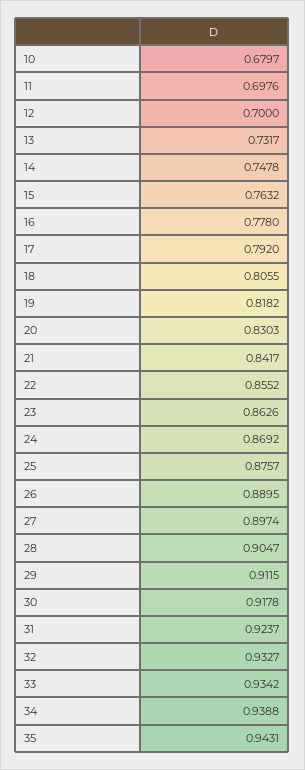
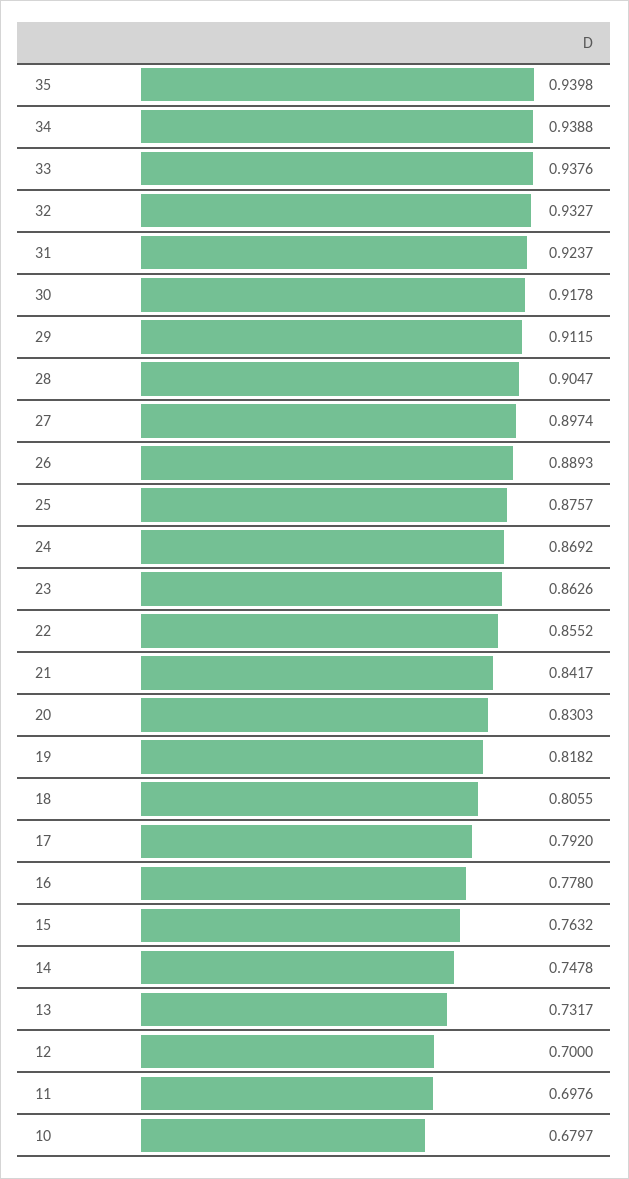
26: 0.8895 -> 0.8893
33: 0.9342 -> 0.9376
35: 0.9431 -> 0.9398

